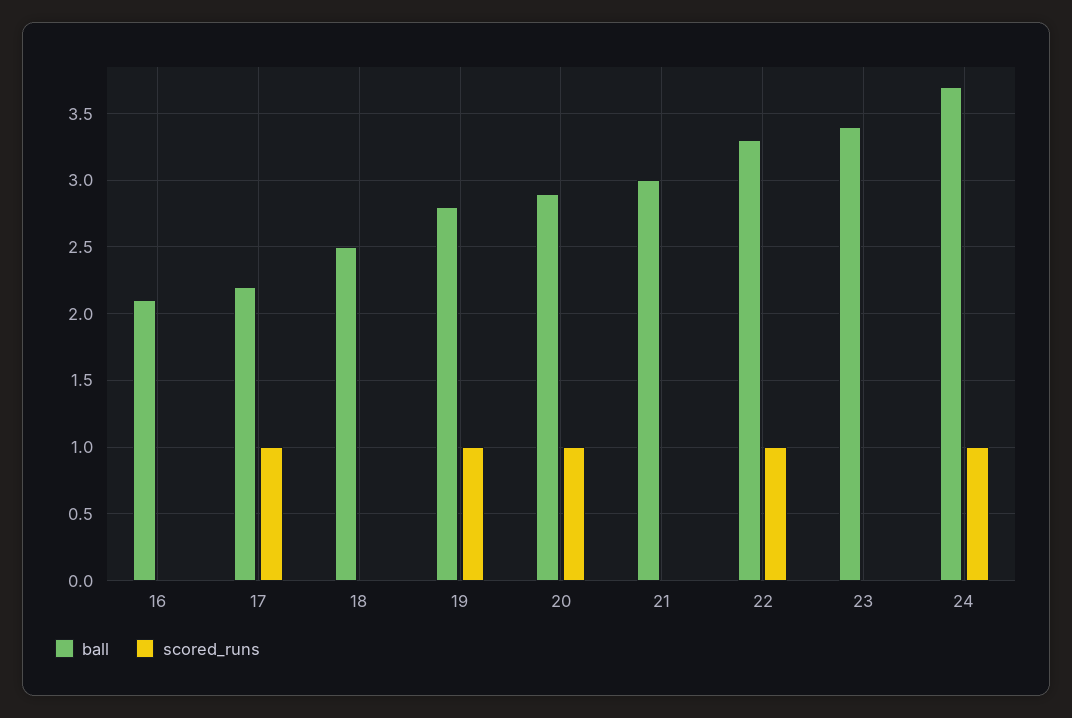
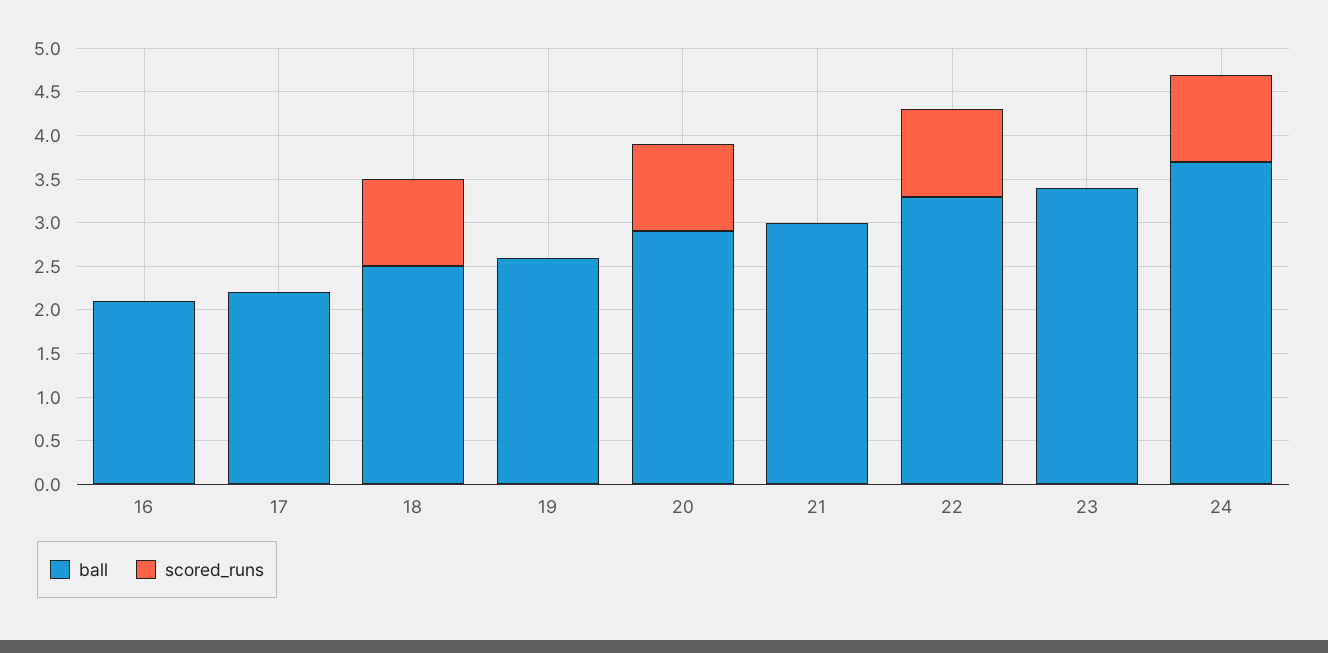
scored_runs, 17: 1 -> 0
scored_runs, 18: 0 -> 1
ball, 19: 2.8 -> 2.6
scored_runs, 19: 1 -> 0

